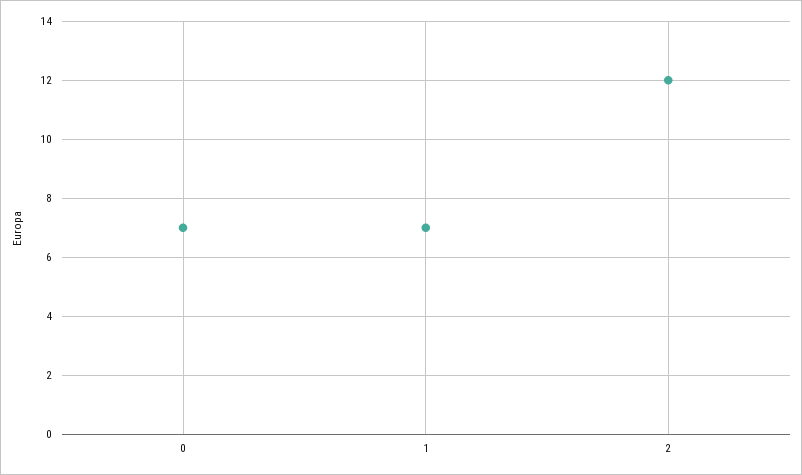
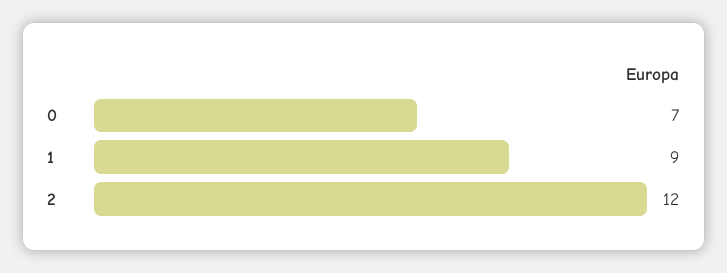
1: 7 -> 9

